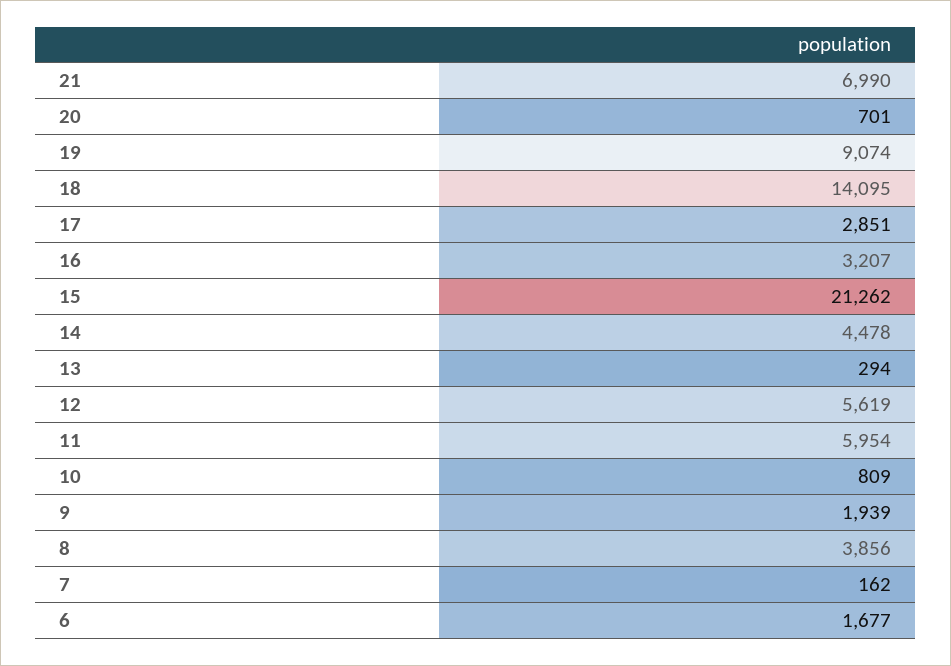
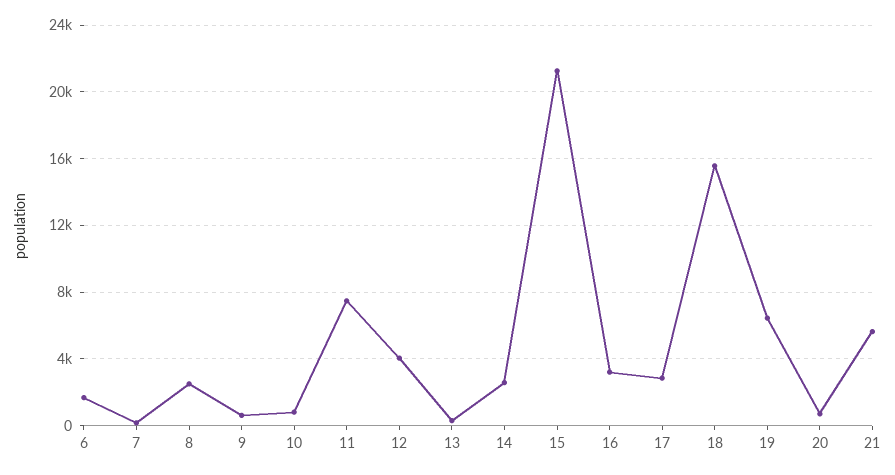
21: 6990 -> 5500
19: 9074 -> 6500
18: 14095 -> 15500
14: 4478 -> 2500
12: 5619 -> 4000
11: 5954 -> 7500
9: 1939 -> 500
8: 3856 -> 2500

